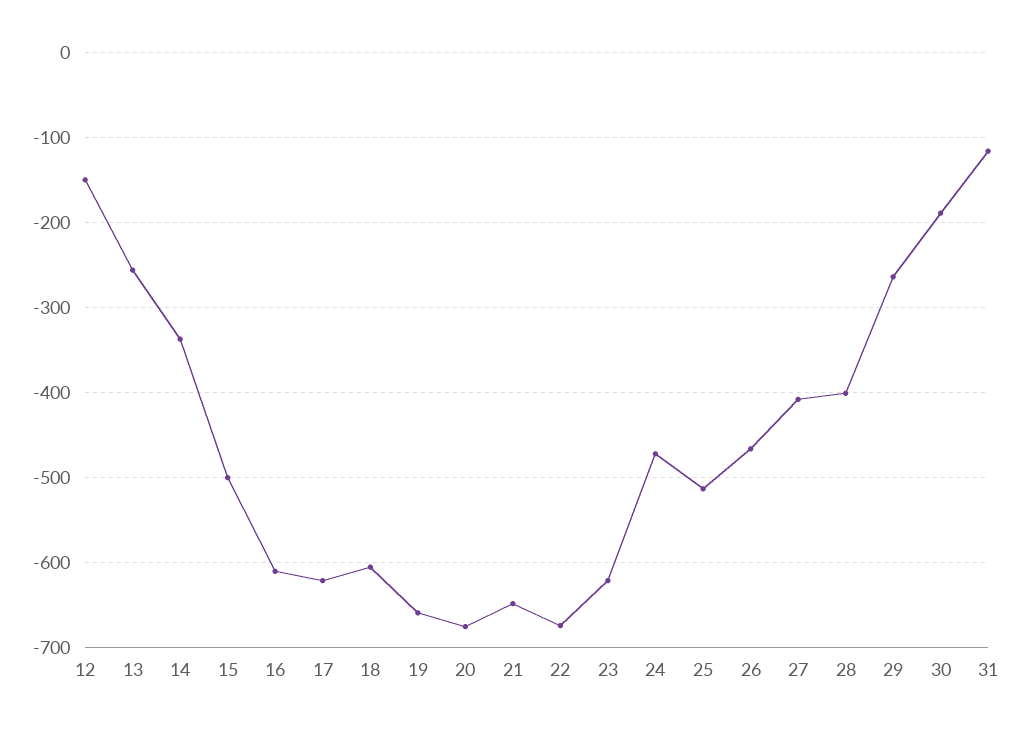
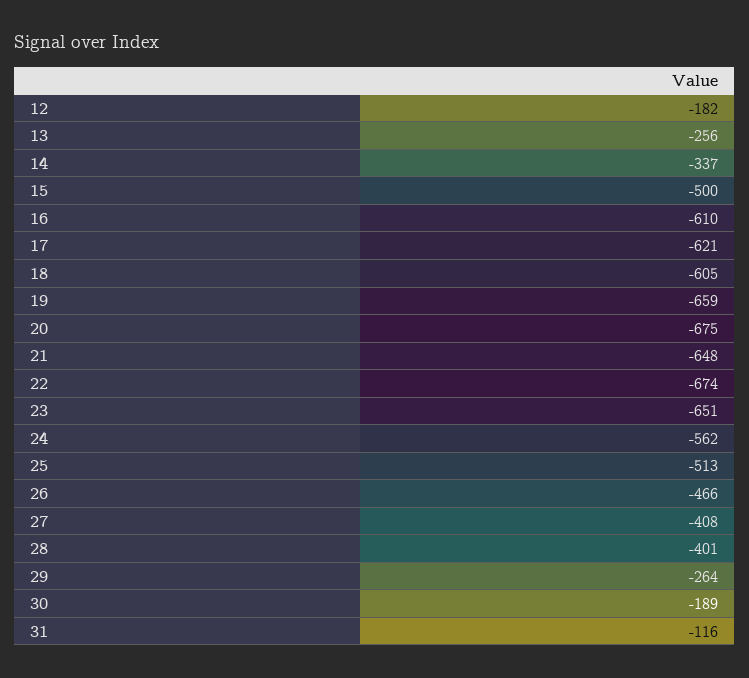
12: -150 -> -182
23: -620 -> -651
24: -470 -> -562

